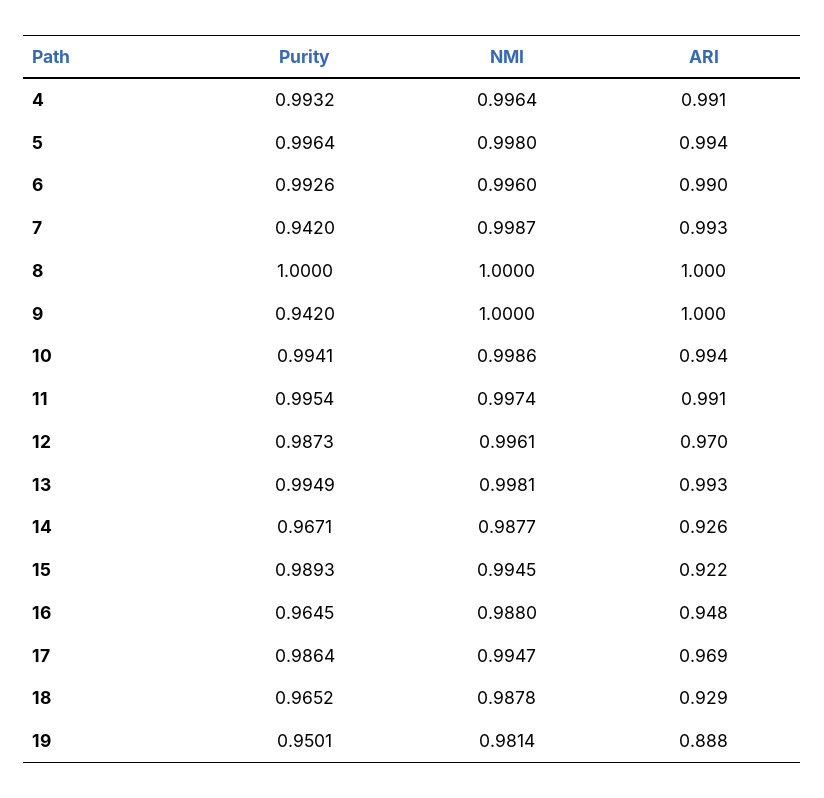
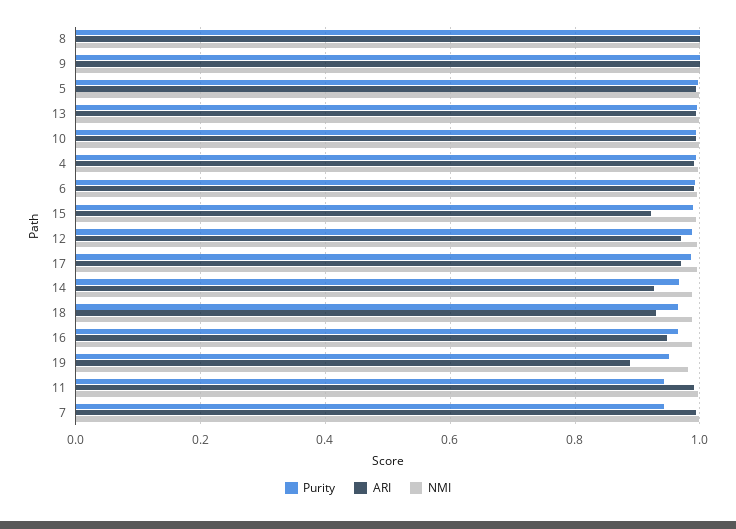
Purity, 9: 0.942 -> 1
Purity, 11: 0.9954 -> 0.94

